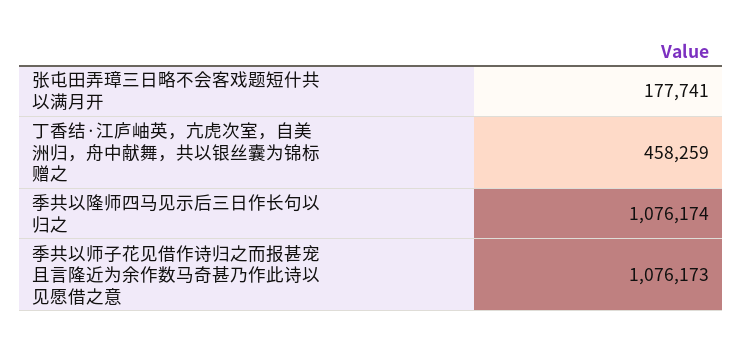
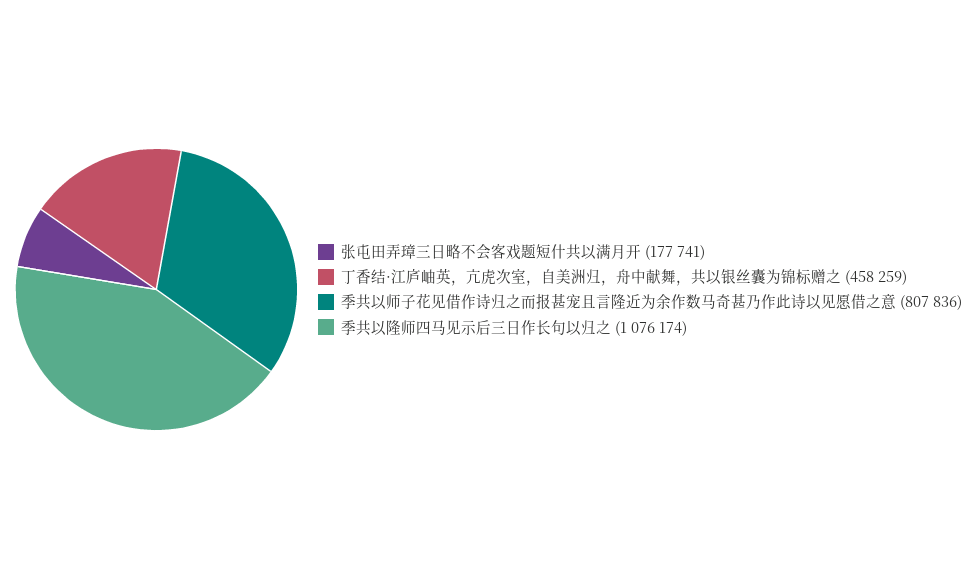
季共以师子花见借作诗归之而报甚宠且言隆近为余作数马奇甚乃作此诗以见愿借之意: 1076173 -> 807836

